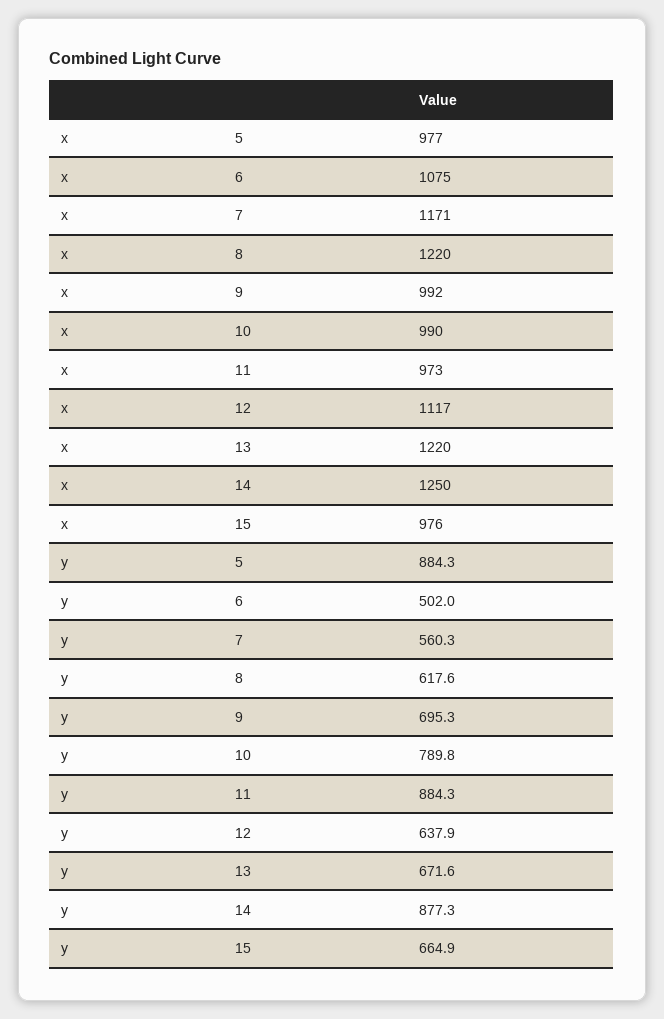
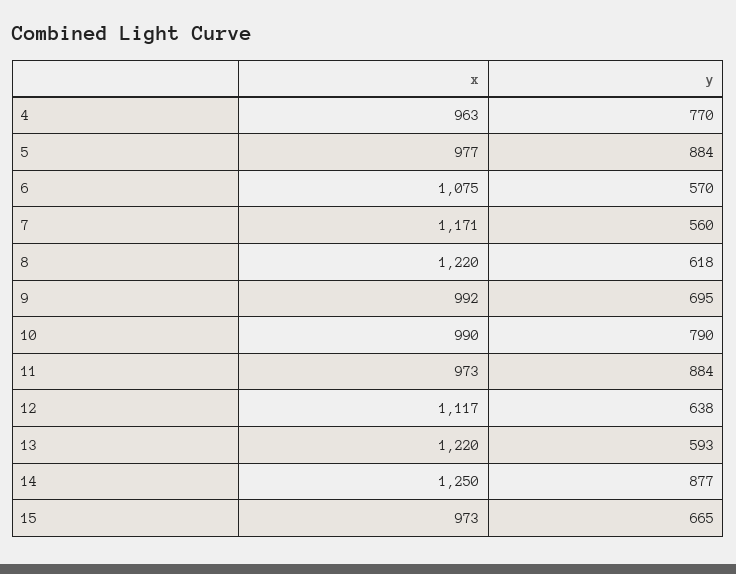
x, 15: 976 -> 973
y, 6: 502 -> 570
y, 13: 671.6 -> 593
x, 4: none -> 963
y, 4: none -> 770

